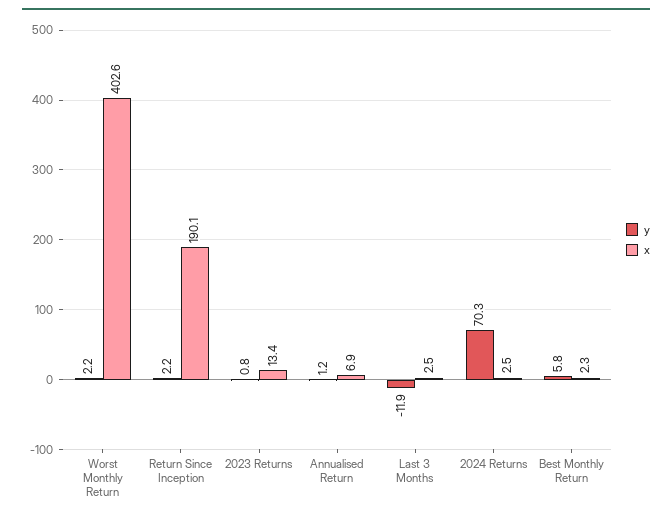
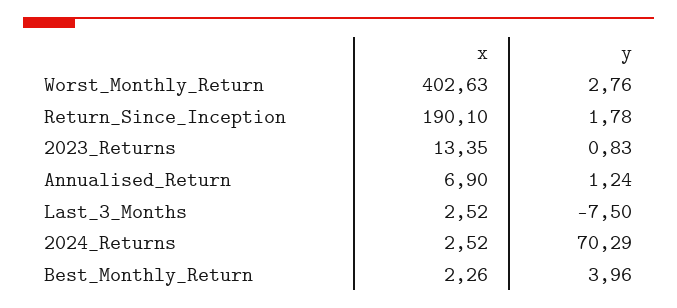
y, Worst Monthly Return: 2.2 -> 2.76
y, Return Since Inception: 2.2 -> 1.78
y, Last 3 Months: -11.9 -> -7.5
y, Best Monthly Return: 5.8 -> 3.96

